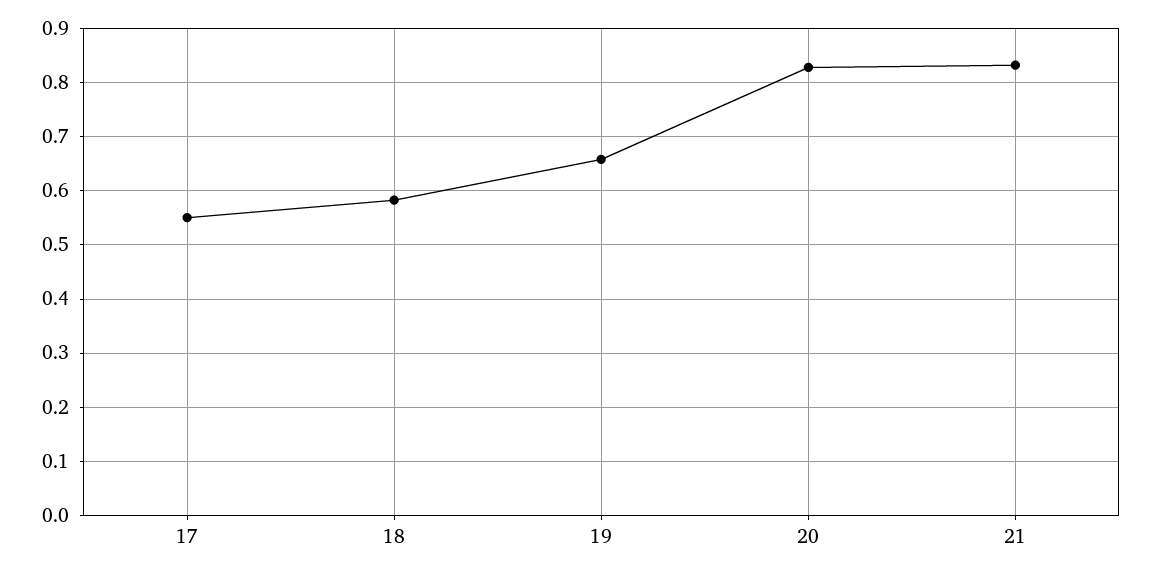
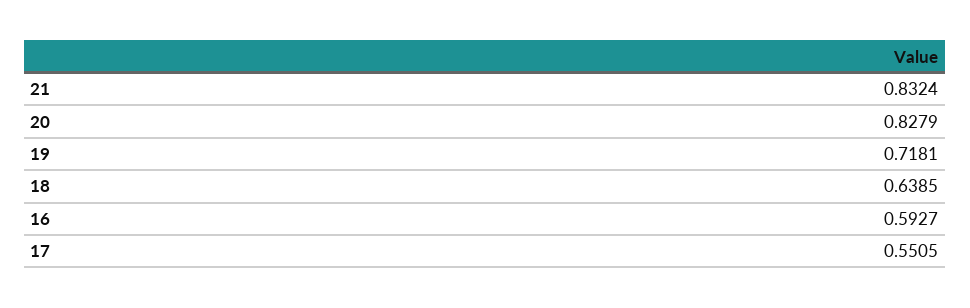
18: 0.58 -> 0.6385
19: 0.66 -> 0.7181
16: none -> 0.5927

